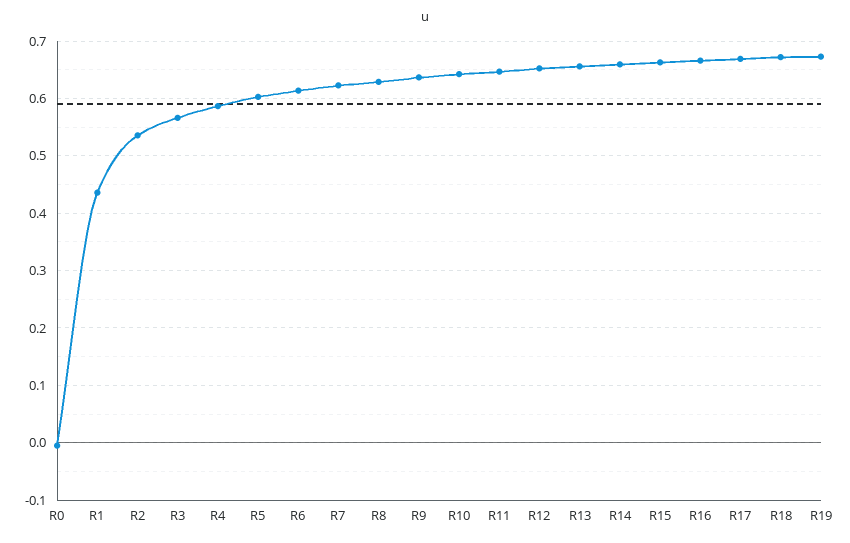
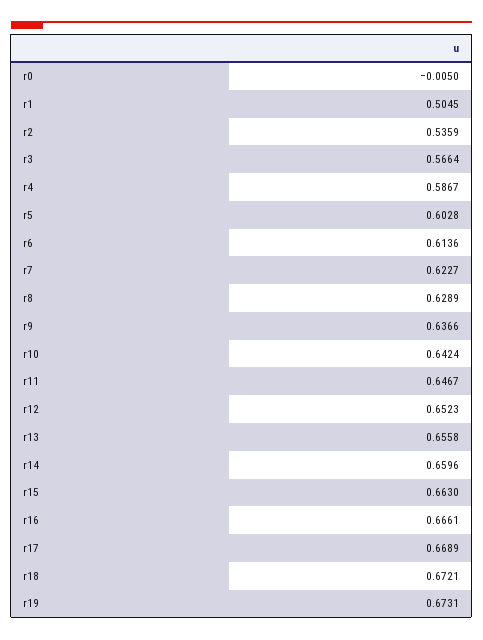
R1: 0.44 -> 0.5045

